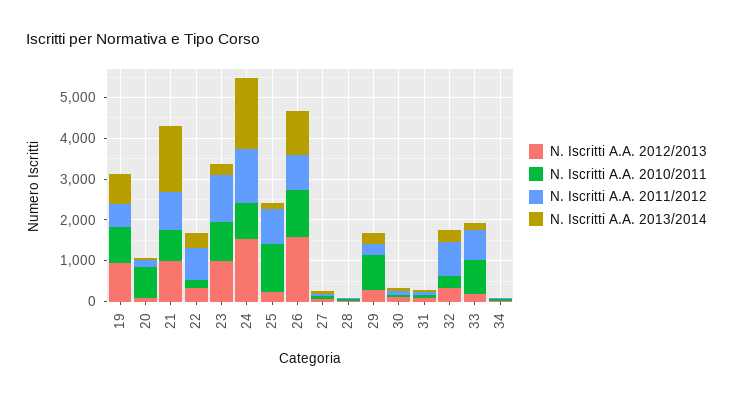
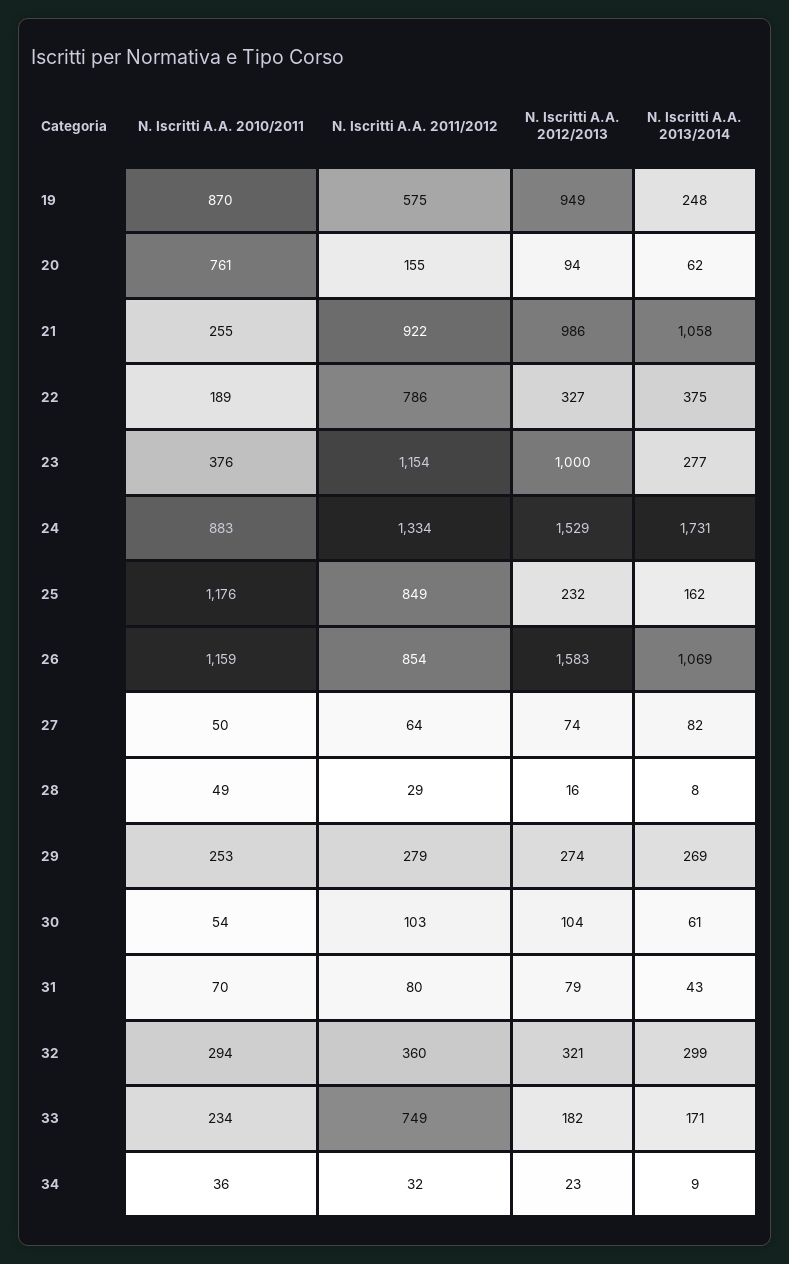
N. Iscritti A.A. 2013/2014, 19: 800 -> 248
N. Iscritti A.A. 2010/2011, 21: 800 -> 255
N. Iscritti A.A. 2013/2014, 21: 1600 -> 1058
N. Iscritti A.A. 2010/2011, 23: 1000 -> 376
N. Iscritti A.A. 2010/2011, 29: 800 -> 253
N. Iscritti A.A. 2011/2012, 32: 800 -> 360
N. Iscritti A.A. 2010/2011, 33: 800 -> 234

